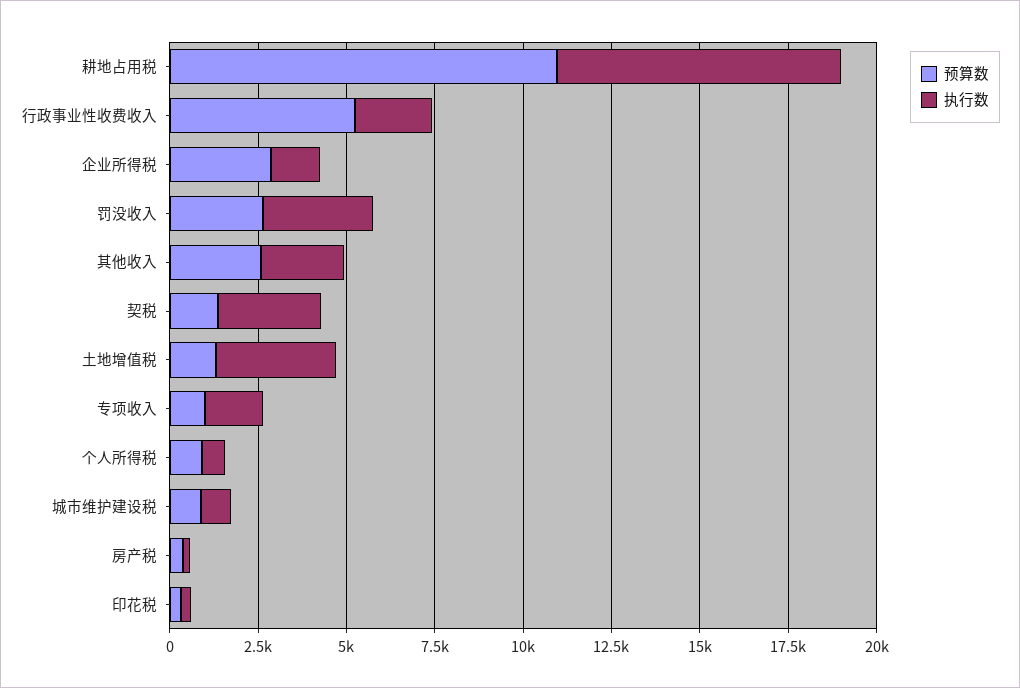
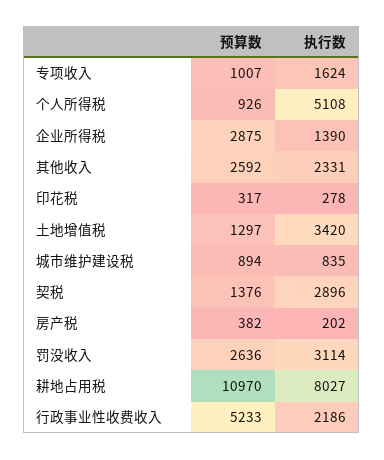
执行数, 个人所得税: 500 -> 5108

